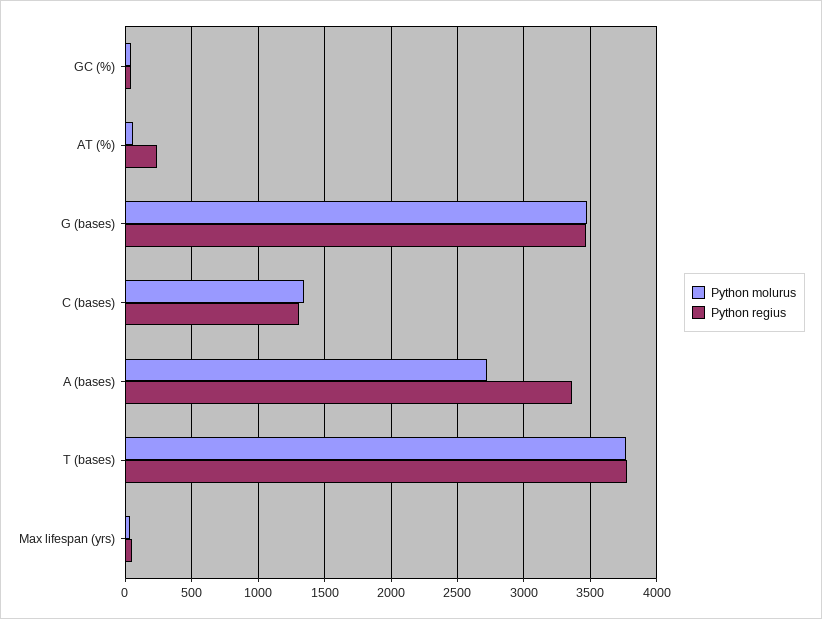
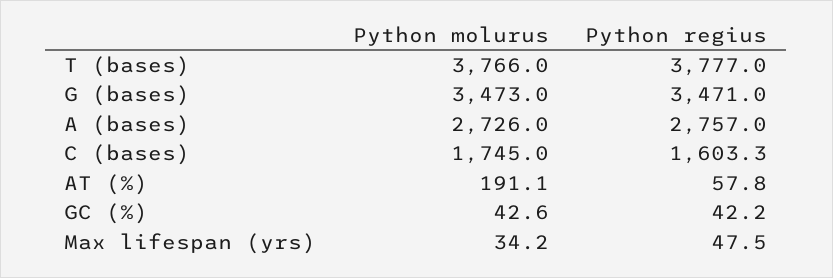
Python molurus, AT (%): 50 -> 191.1
Python regius, AT (%): 250 -> 57.8
Python molurus, C (bases): 1350 -> 1745
Python regius, C (bases): 1300 -> 1603.3
Python regius, A (bases): 3350 -> 2757

